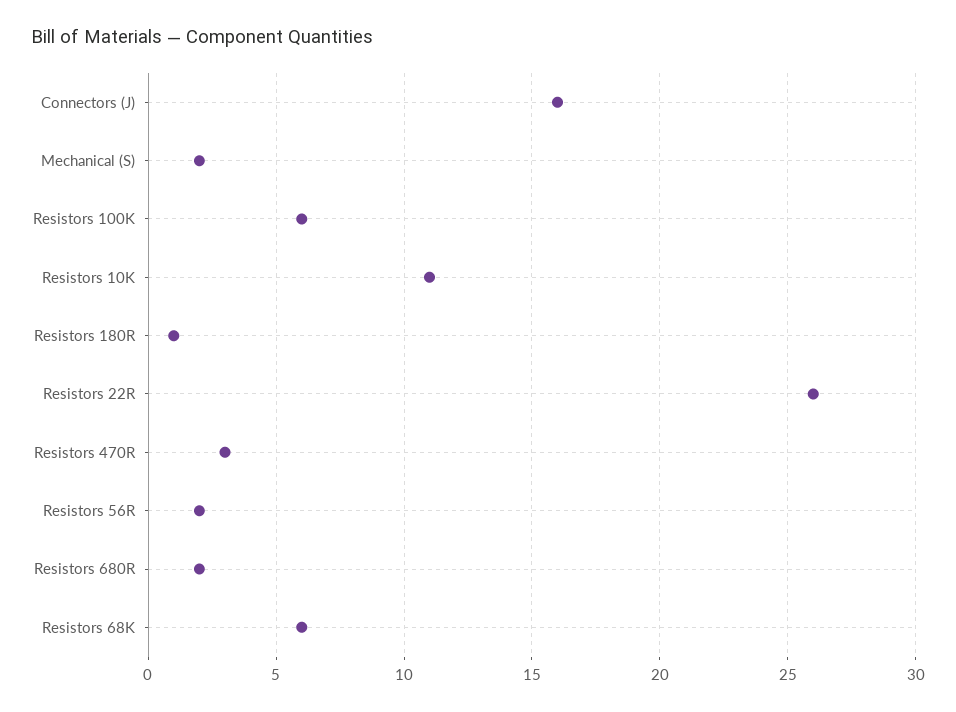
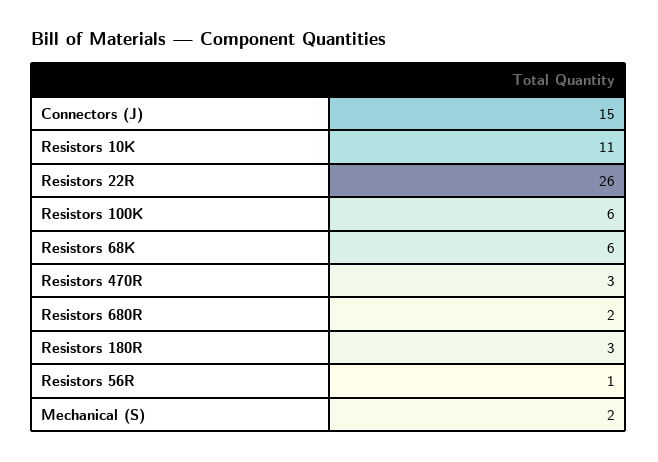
Connectors (J): 16 -> 15
Resistors 180R: 1 -> 3
Resistors 56R: 2 -> 1

